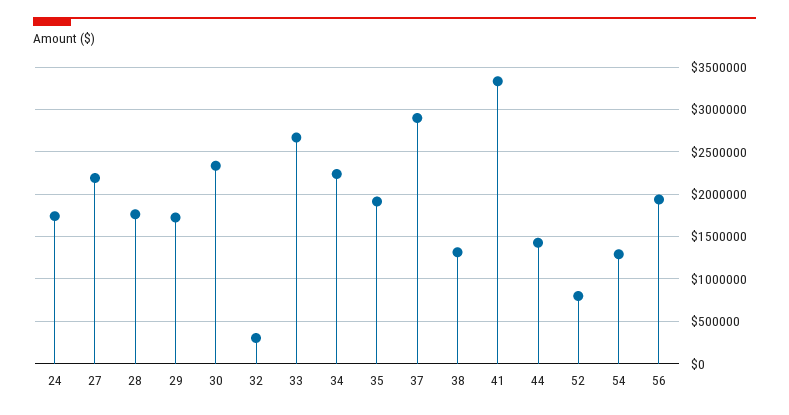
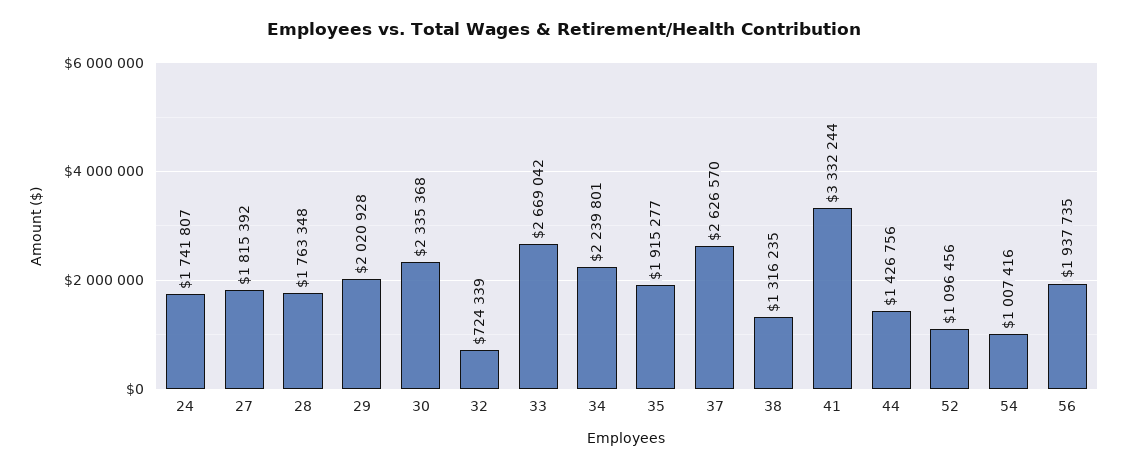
27: 2200000 -> 1815392
29: 1700000 -> 2020928
32: 300000 -> 724339
37: 2900000 -> 2626570
52: 800000 -> 1096456
54: 1300000 -> 1007416

